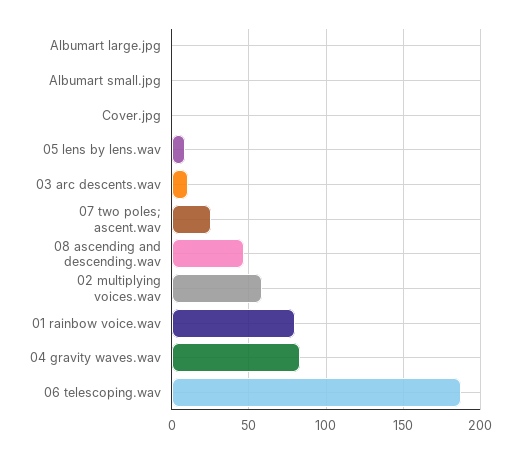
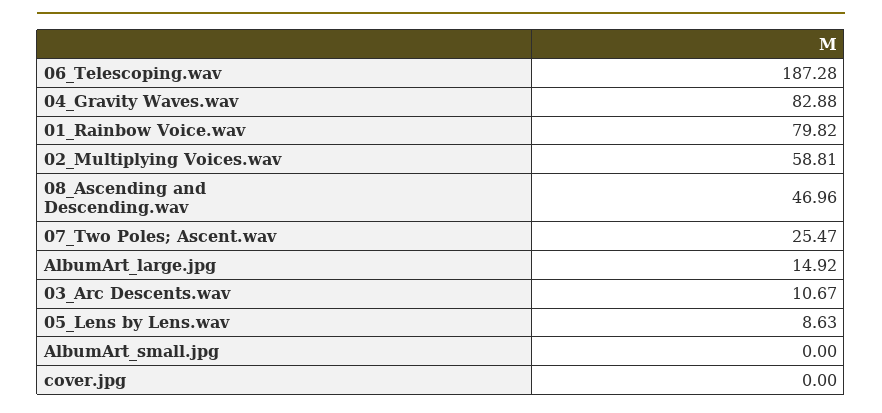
Albumart large.jpg: 0 -> 14.92

